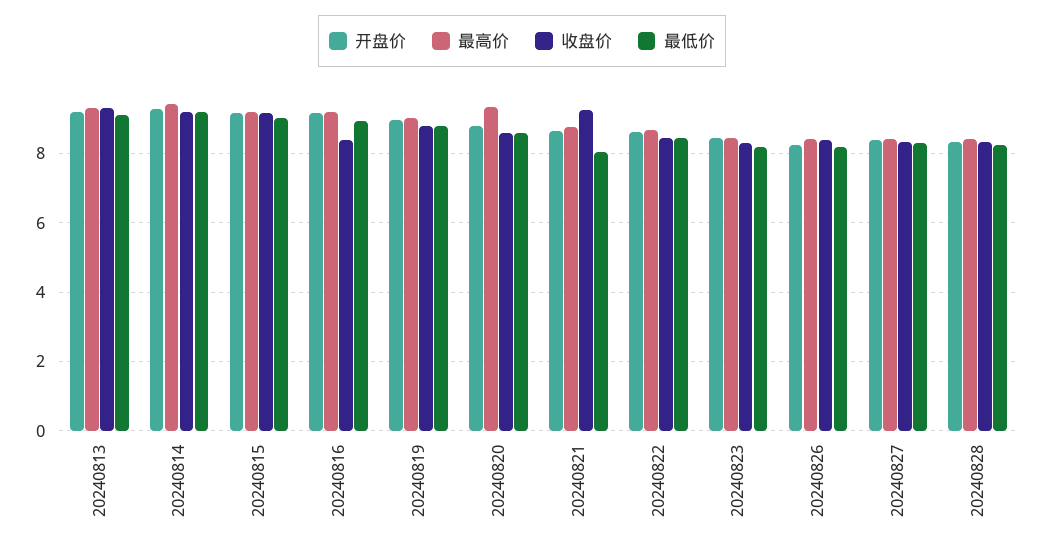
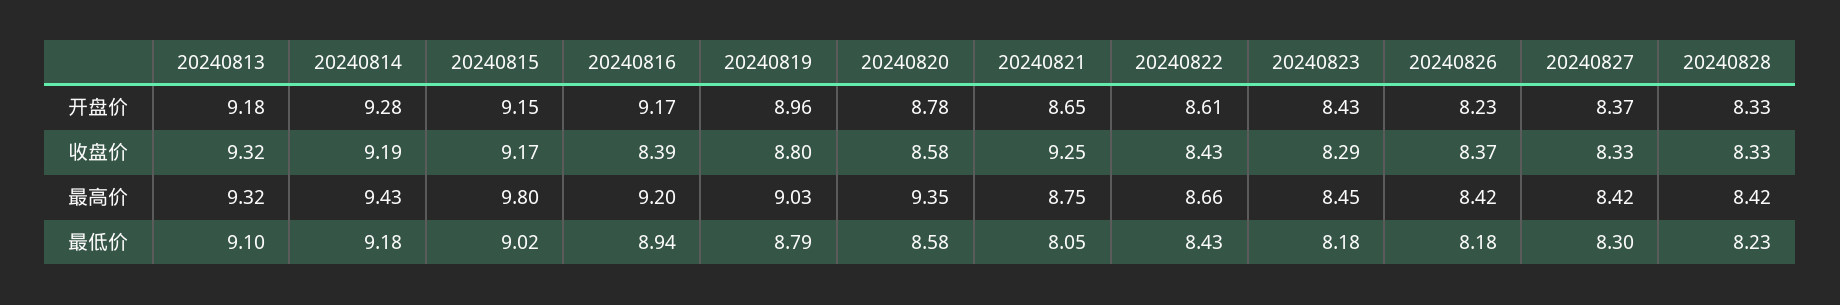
最高价, 20240815: 9.2 -> 9.8

